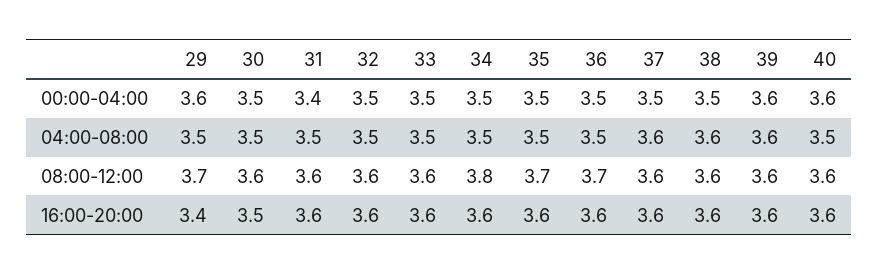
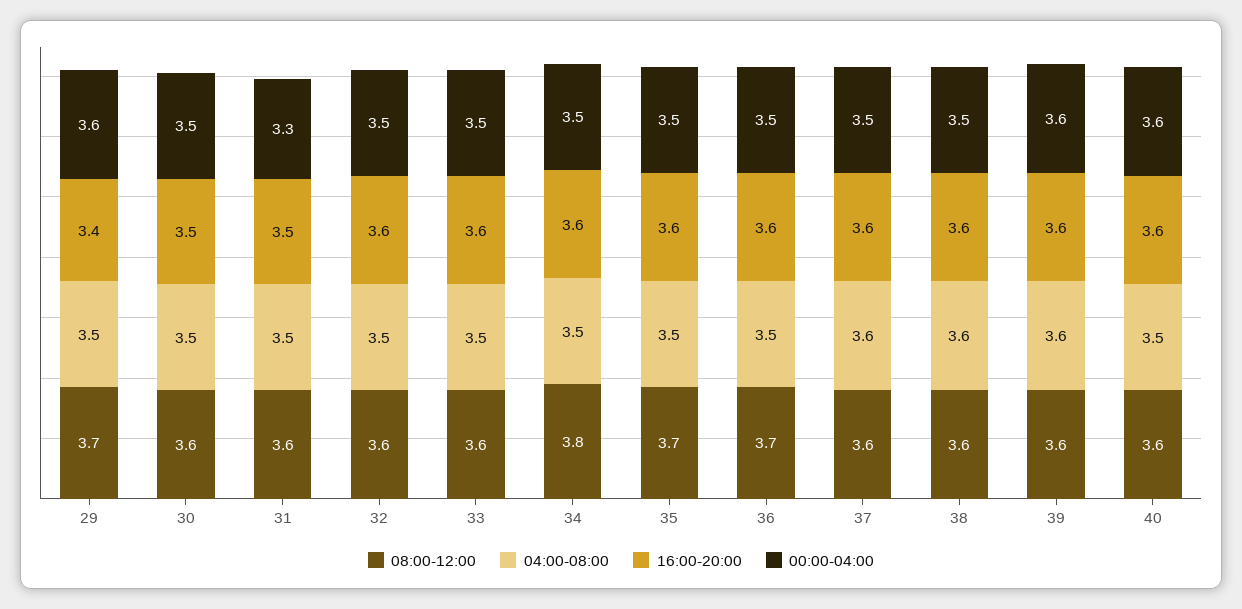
00:00-04:00, 31: 3.4 -> 3.3
16:00-20:00, 31: 3.6 -> 3.5

